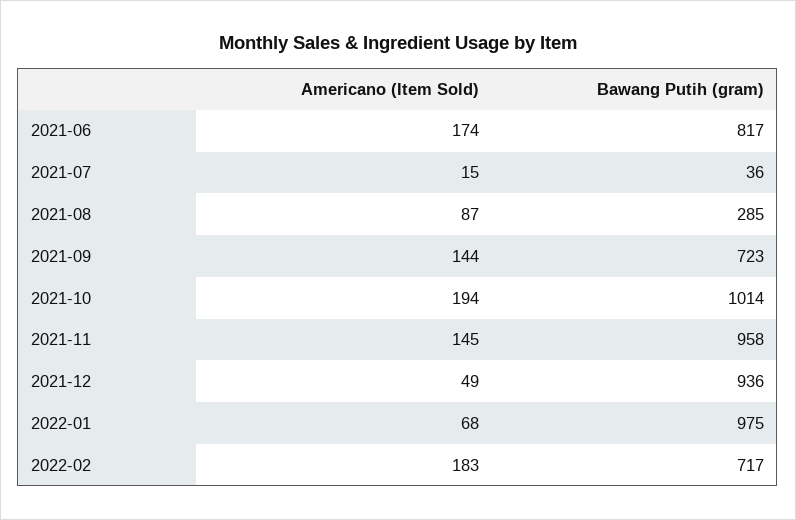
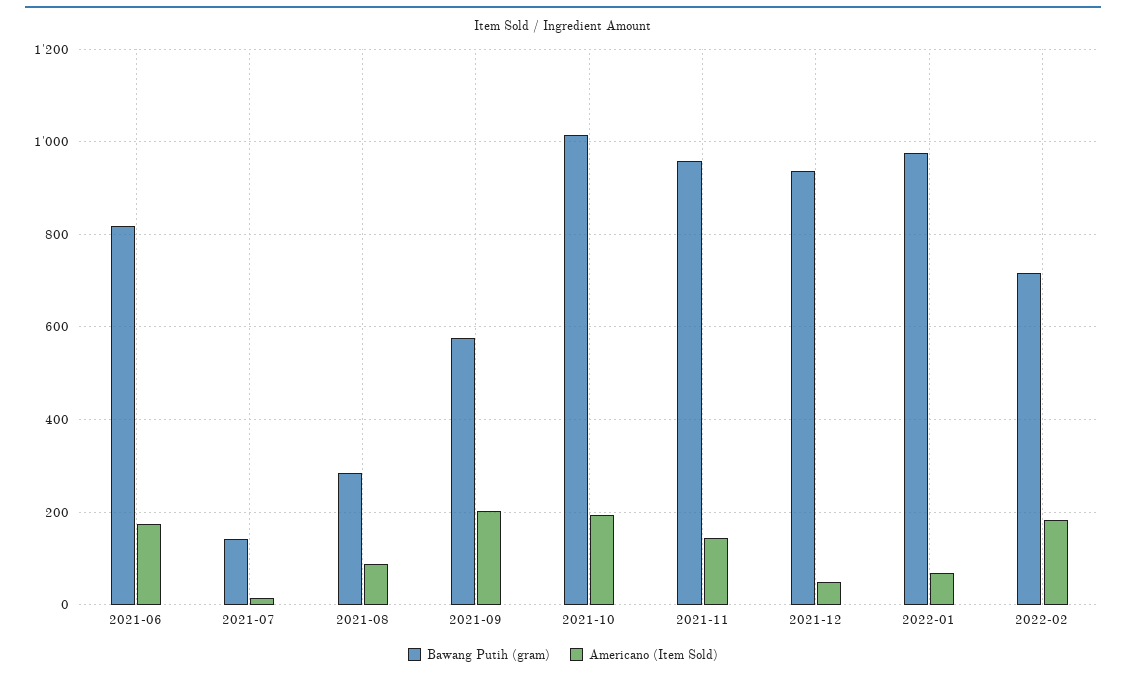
Bawang Putih (gram), 2021-07: 36 -> 140
Americano (Item Sold), 2021-09: 144 -> 200
Bawang Putih (gram), 2021-09: 723 -> 580

